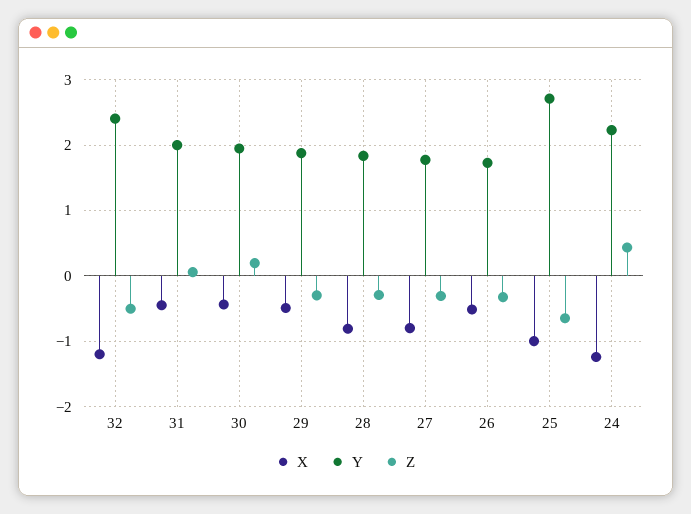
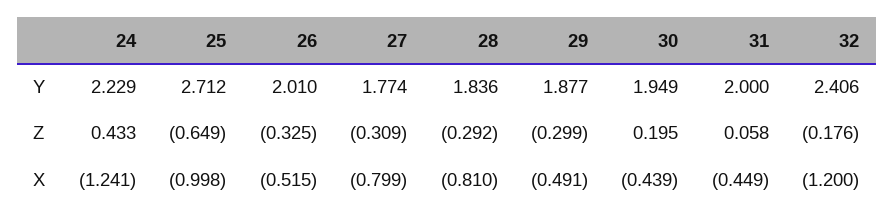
Z, 32: -0.5 -> -0.176
Y, 26: 1.7 -> 2.01

